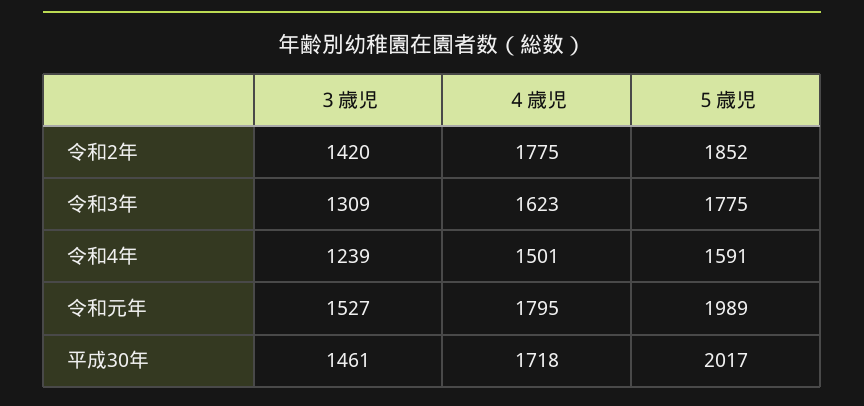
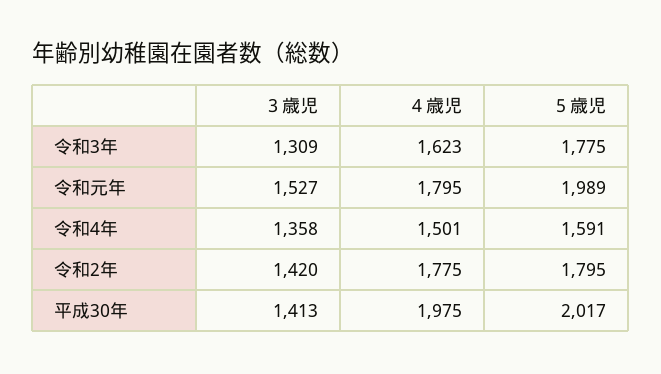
５歳児, 令和2年: 1852 -> 1795
３歳児, 令和4年: 1239 -> 1358
３歳児, 平成30年: 1461 -> 1413
４歳児, 平成30年: 1718 -> 1975

